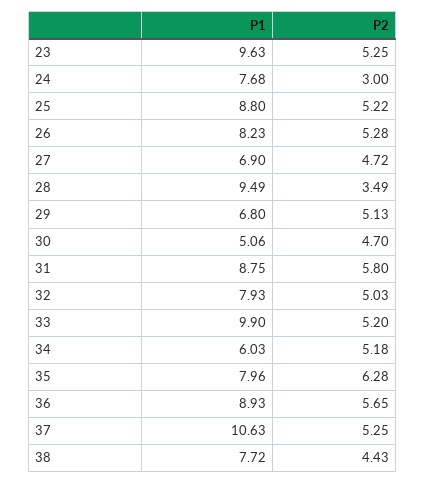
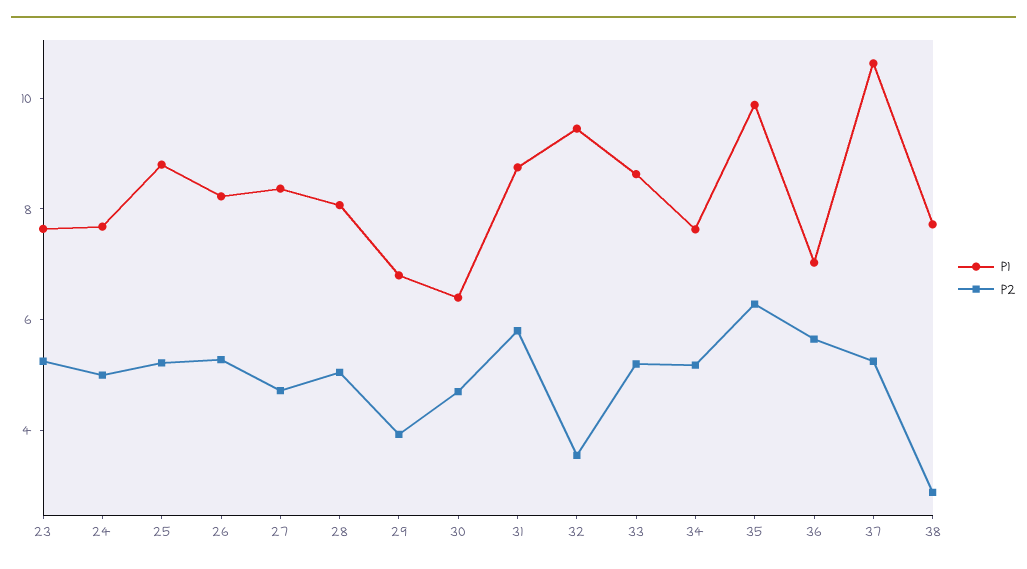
P1, 23: 9.63 -> 7.5
P2, 24: 3 -> 5
P1, 27: 6.9 -> 8.5
P1, 28: 9.49 -> 8
P2, 28: 3.49 -> 5
P2, 29: 5.13 -> 4
P1, 30: 5.06 -> 6.5
P1, 32: 7.93 -> 9.5
P2, 32: 5.03 -> 3.5
P1, 33: 9.9 -> 8.5
P1, 34: 6.03 -> 7.5
P1, 35: 7.96 -> 10
P1, 36: 8.93 -> 7
P2, 38: 4.43 -> 3

